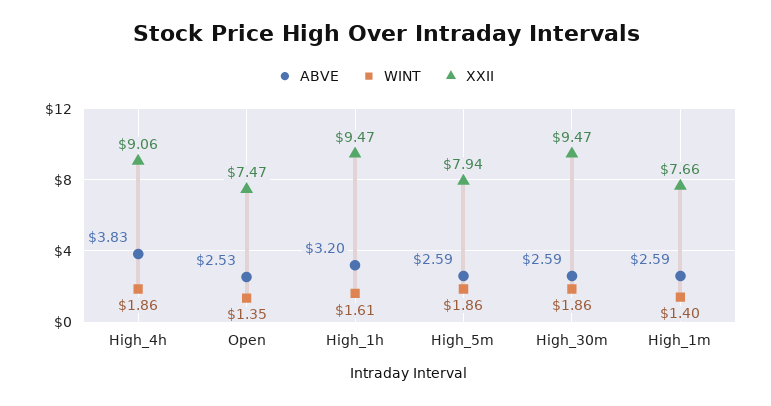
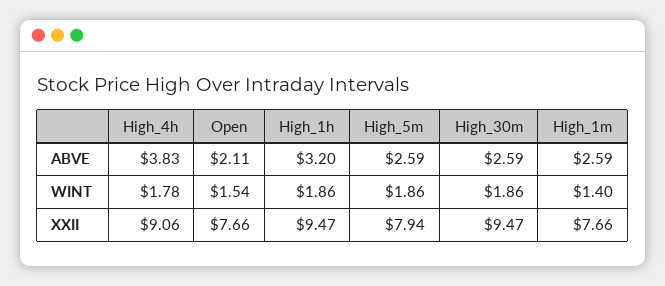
WINT, High_4h: 1.86 -> 1.78
ABVE, Open: 2.53 -> 2.11
WINT, Open: 1.35 -> 1.54
XXII, Open: 7.47 -> 7.66
WINT, High_1h: 1.61 -> 1.86

